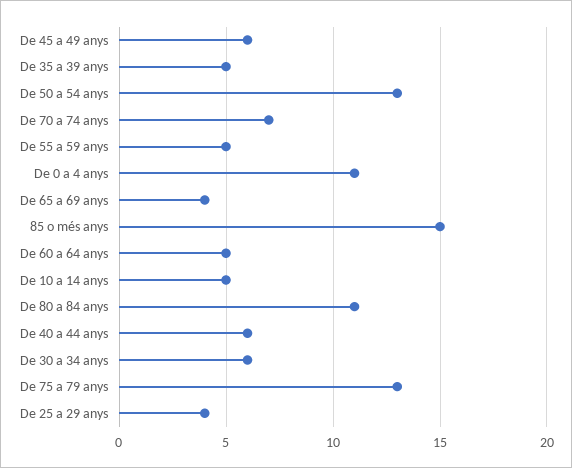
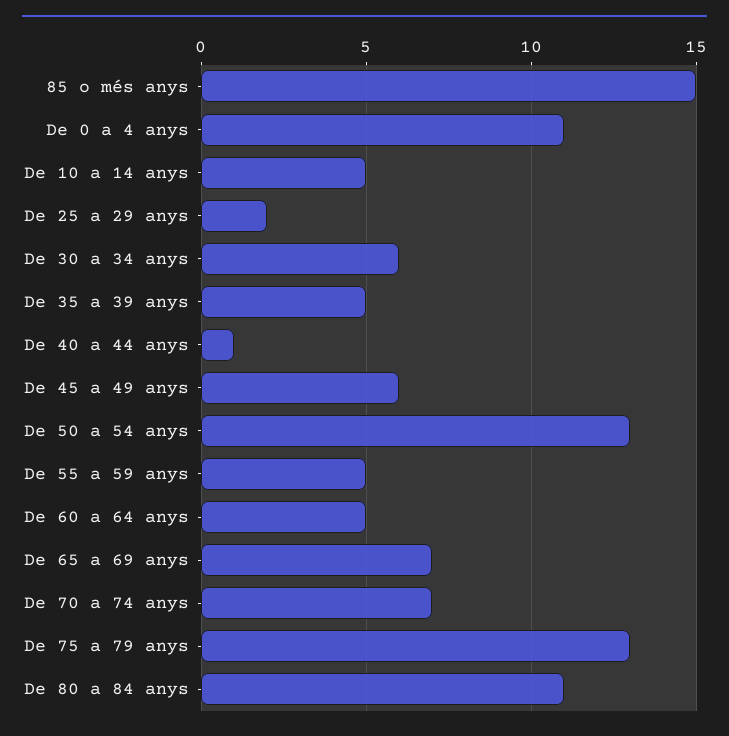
De 65 a 69 anys: 4 -> 7
De 40 a 44 anys: 6 -> 1
De 25 a 29 anys: 4 -> 2

